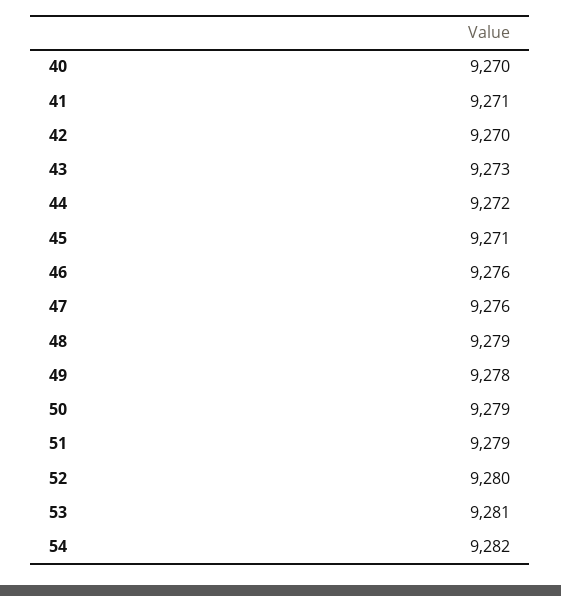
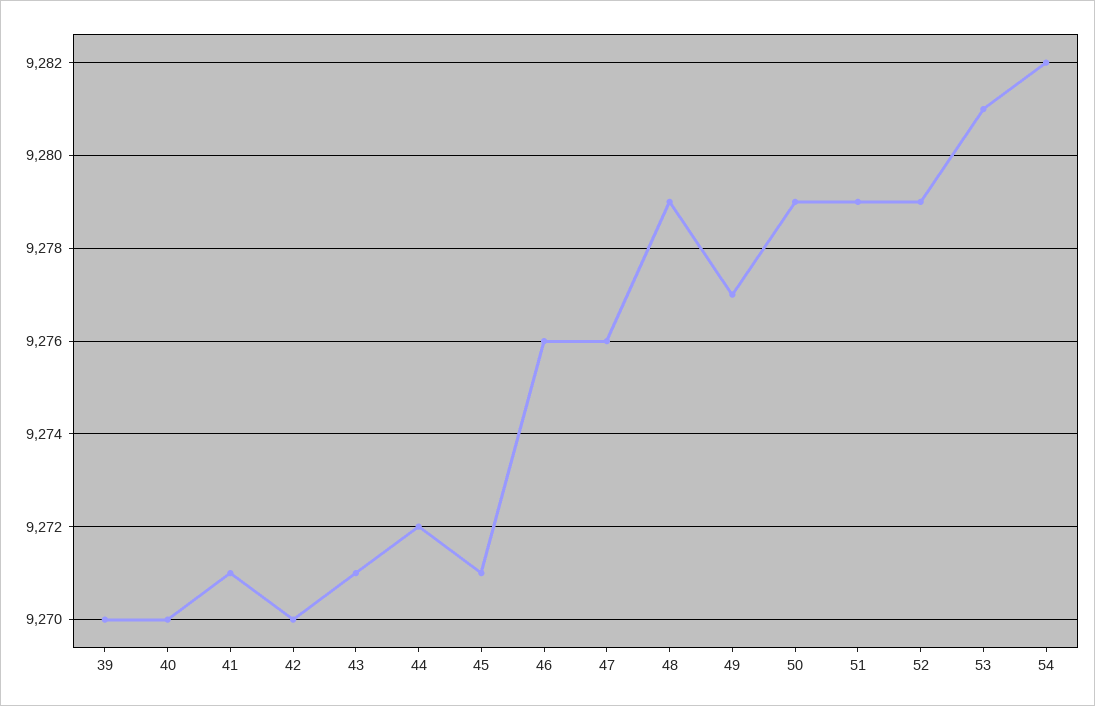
43: 9273 -> 9271
49: 9278 -> 9277
52: 9280 -> 9279
39: none -> 9270

